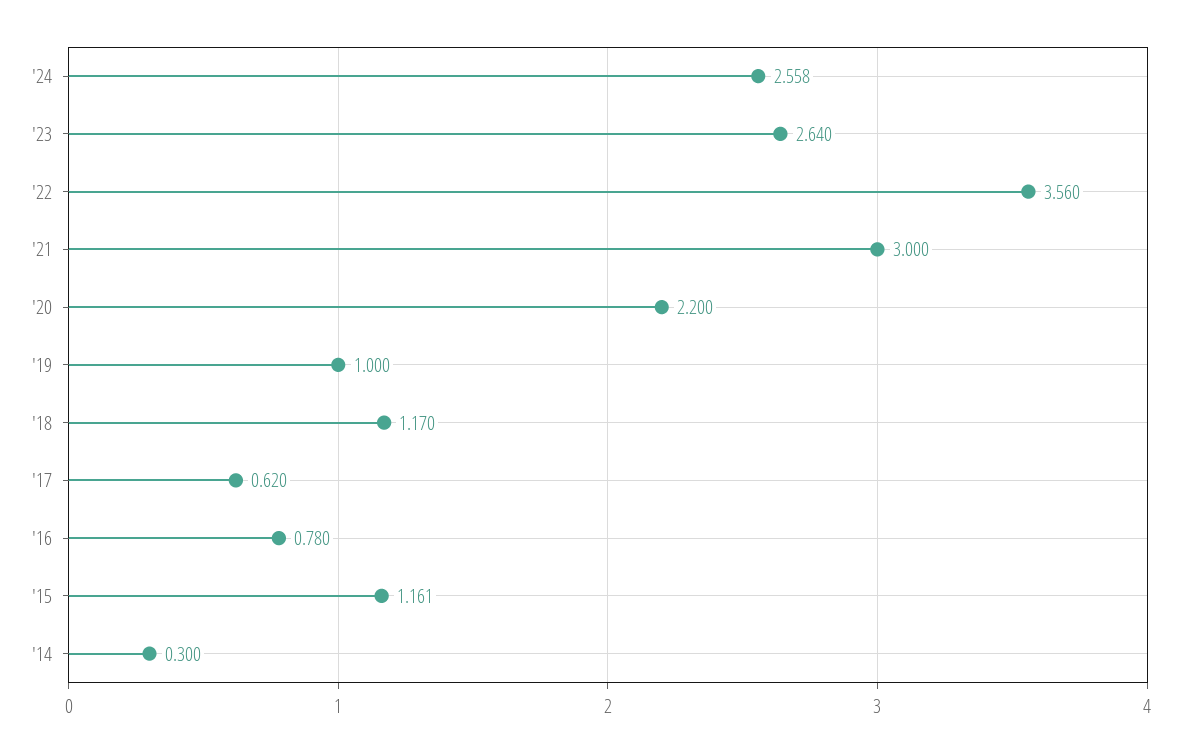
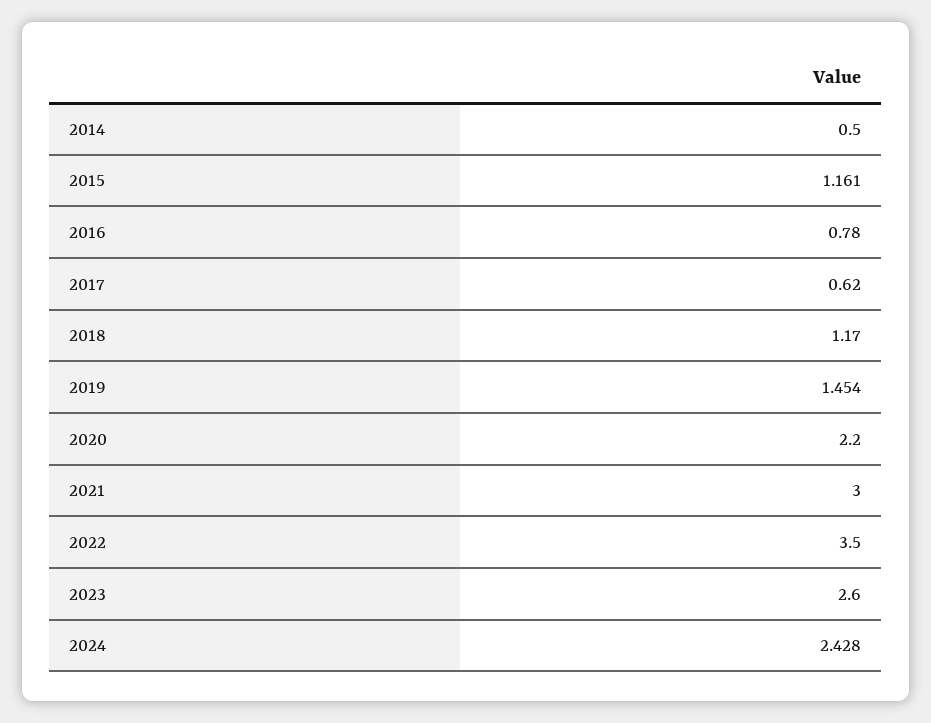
'24: 2.558 -> 2.428
'23: 2.64 -> 2.6
'22: 3.56 -> 3.5
'19: 1 -> 1.454
'14: 0.3 -> 0.5

